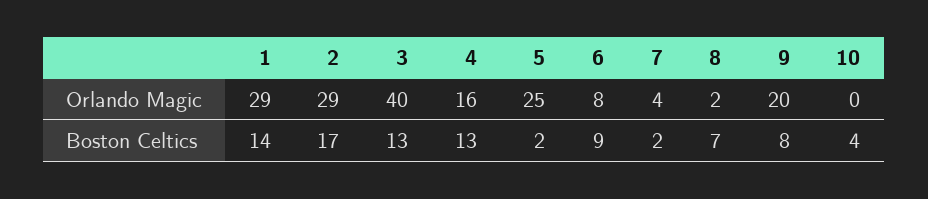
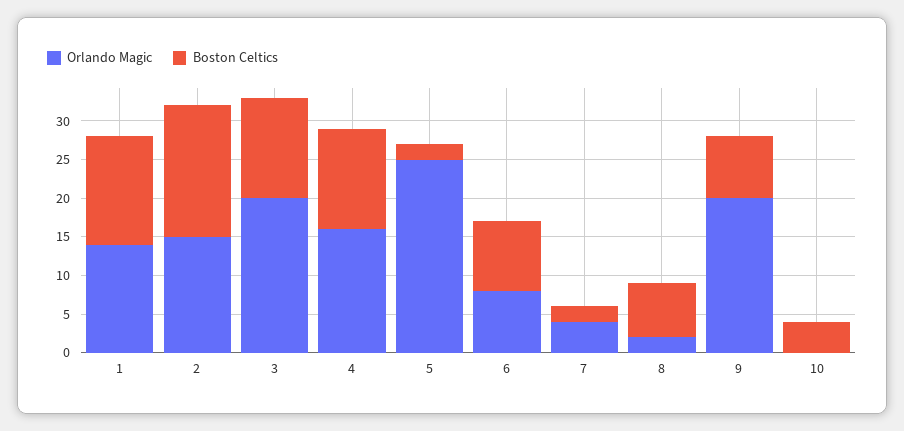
Orlando Magic, 1: 29 -> 15
Orlando Magic, 2: 29 -> 15
Orlando Magic, 3: 40 -> 20

